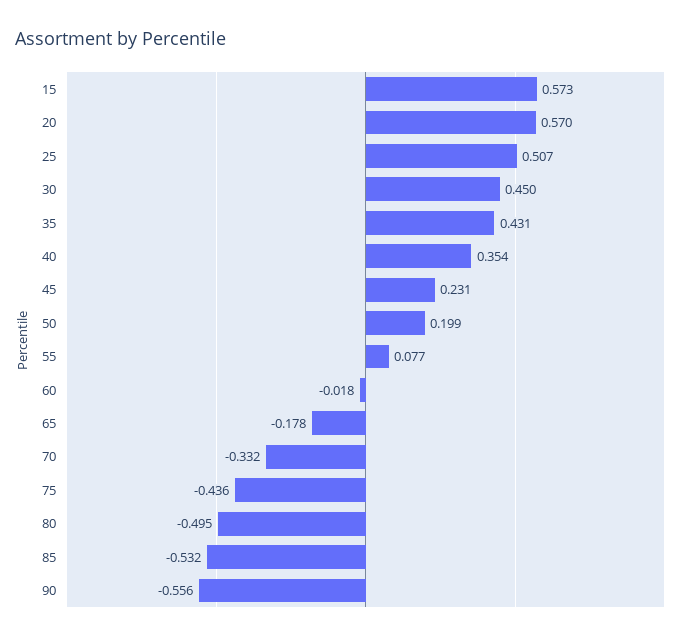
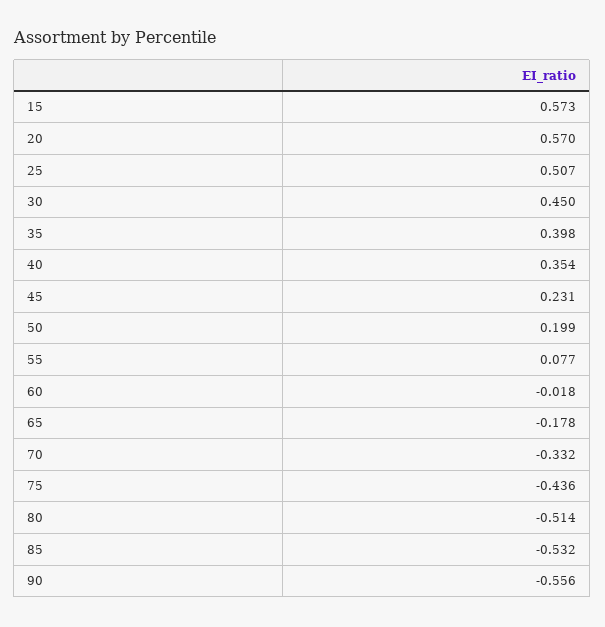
35: 0.431 -> 0.398
80: -0.495 -> -0.514

